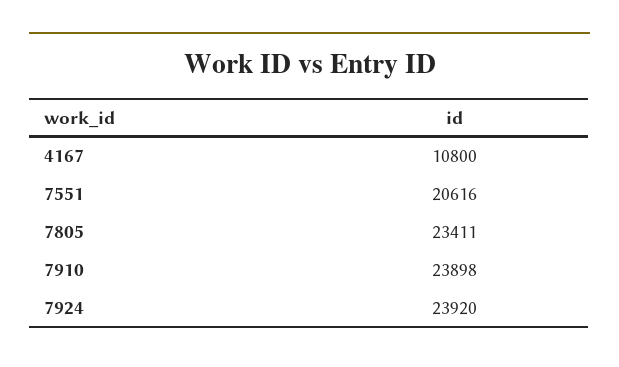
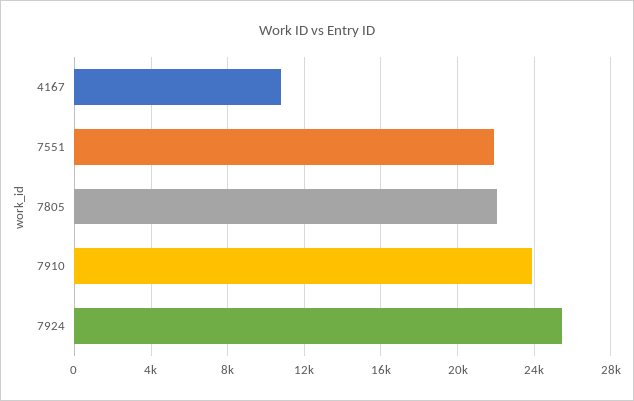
7551: 20616 -> 22000
7805: 23411 -> 22000
7924: 23920 -> 25500

